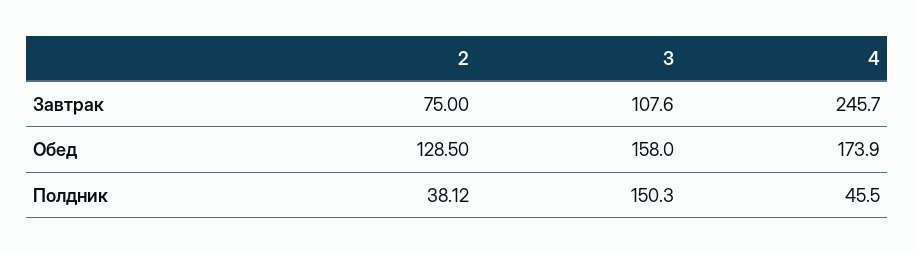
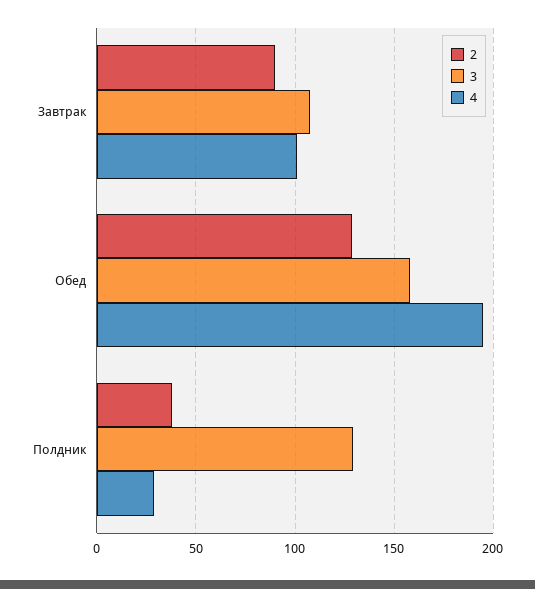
2, Завтрак: 75 -> 90
4, Завтрак: 245.7 -> 100
4, Обед: 173.9 -> 195
3, Полдник: 150.3 -> 130
4, Полдник: 45.5 -> 30

